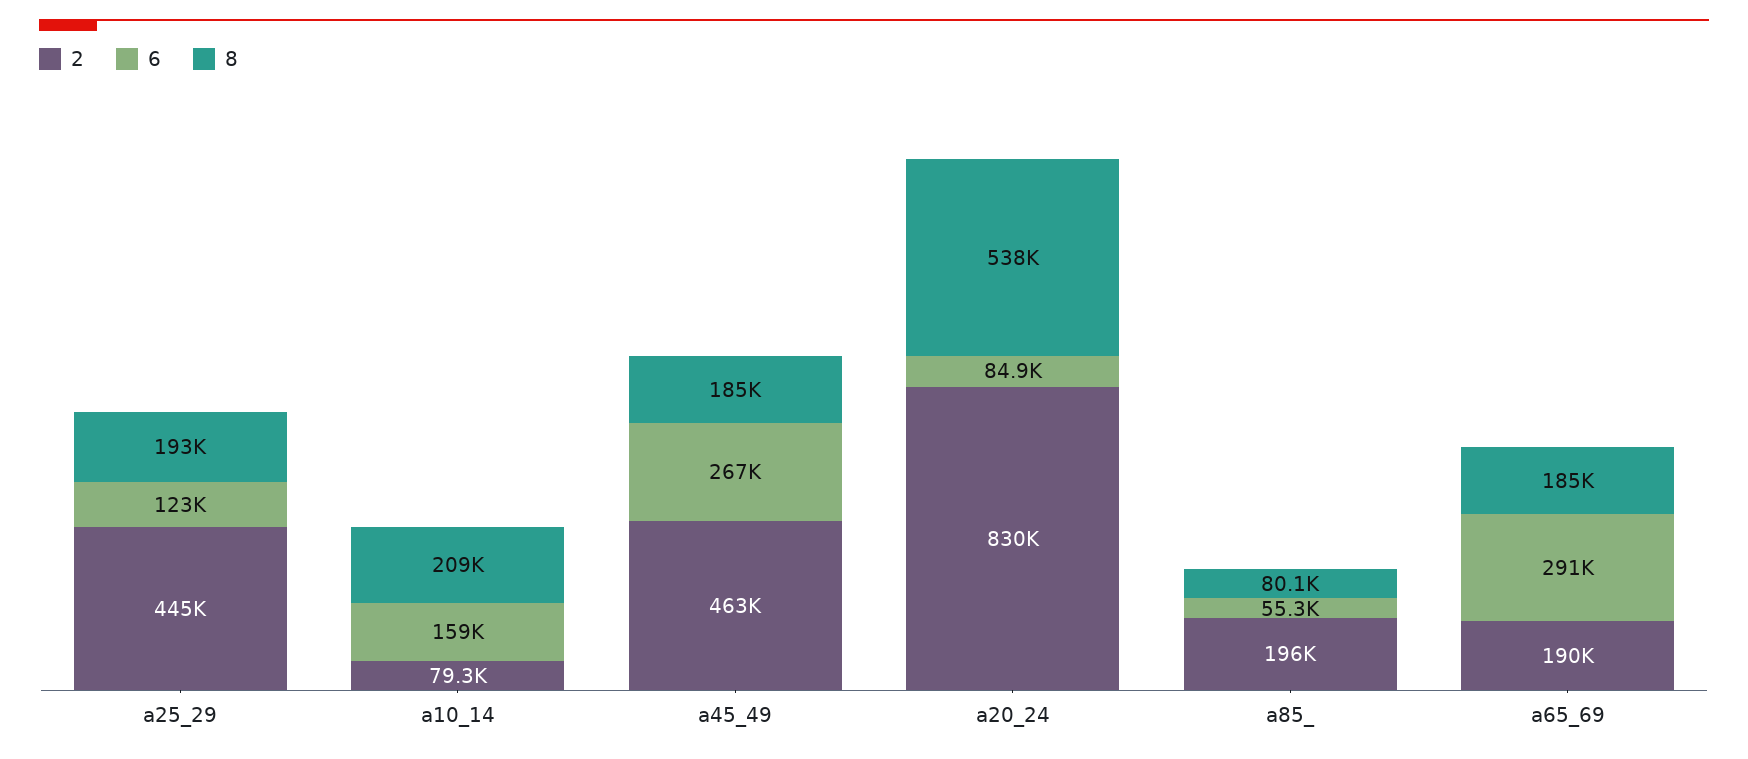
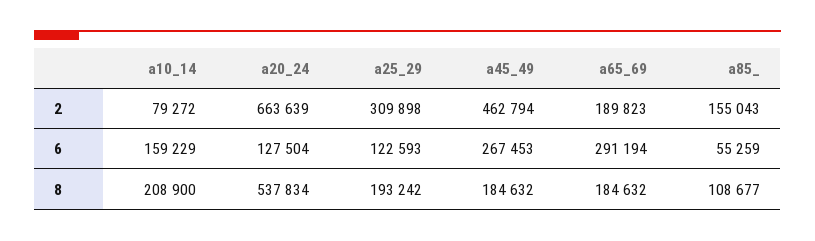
2, a25_29: 445000 -> 309898
2, a20_24: 830000 -> 663639
6, a20_24: 84900 -> 127504
2, a85_: 196000 -> 155043
8, a85_: 80100 -> 108677

